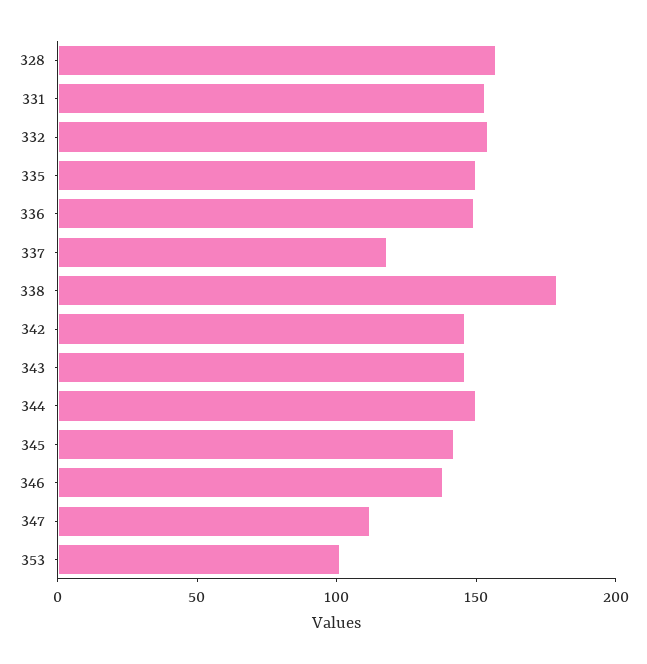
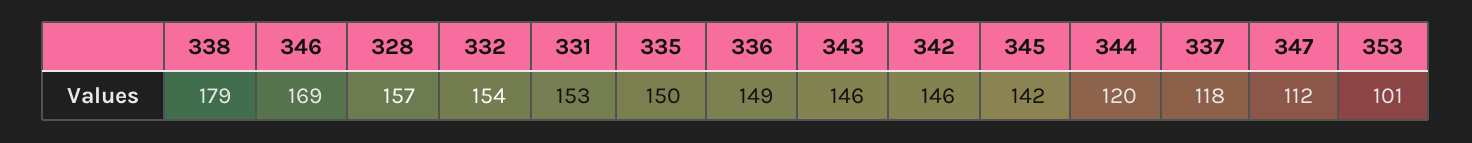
344: 150 -> 120
346: 140 -> 169

